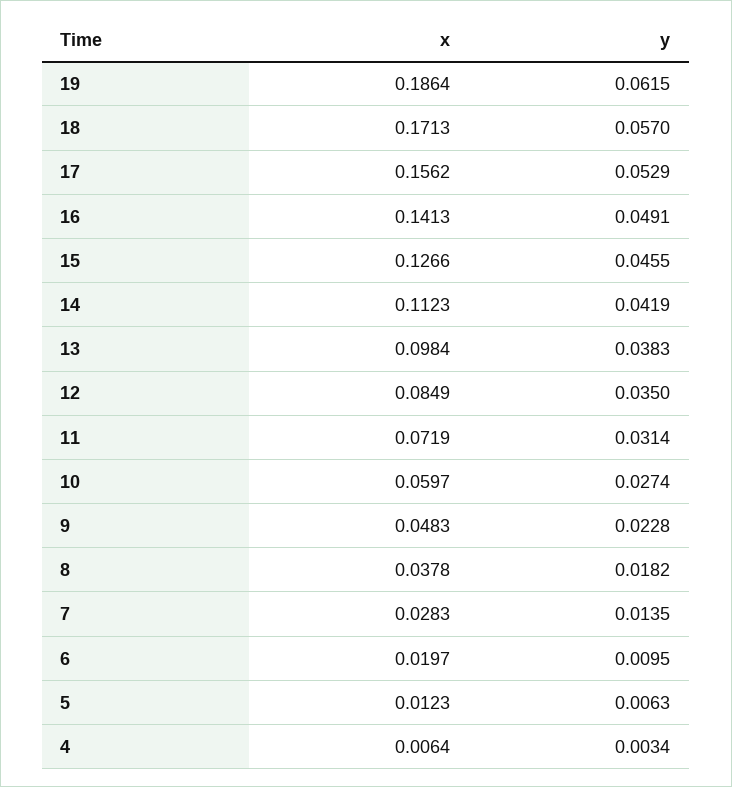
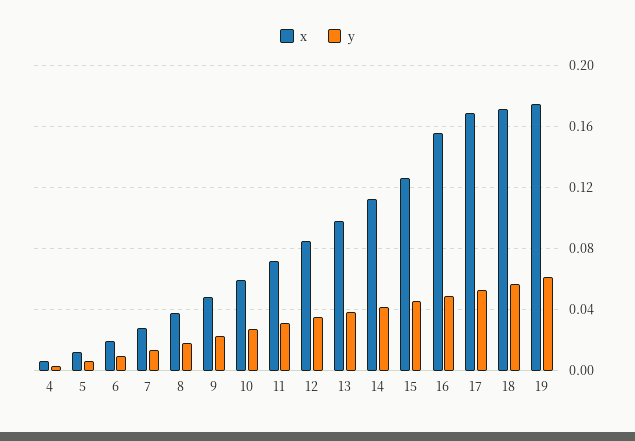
x, 19: 0.1864 -> 0.175
x, 17: 0.1562 -> 0.17
x, 16: 0.1413 -> 0.155

